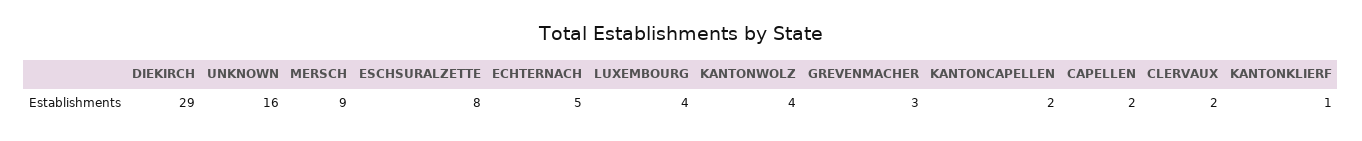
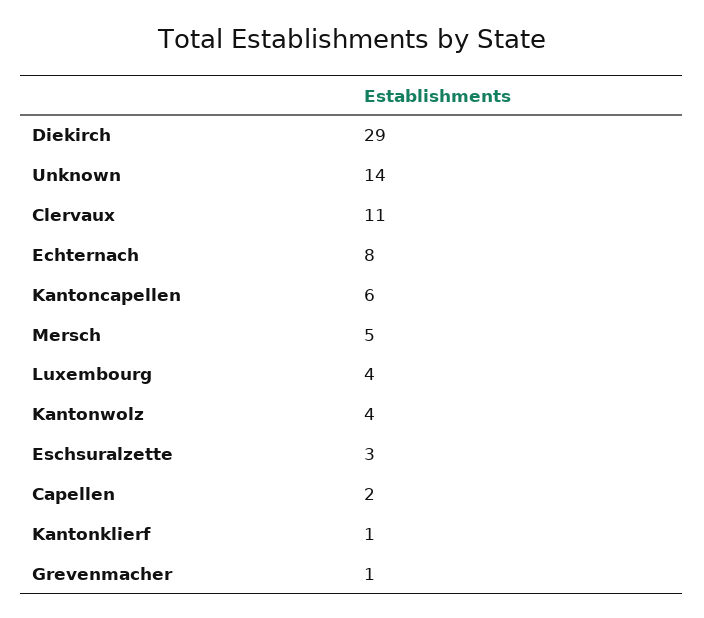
UNKNOWN: 16 -> 14
MERSCH: 9 -> 5
ESCHSURALZETTE: 8 -> 3
ECHTERNACH: 5 -> 8
GREVENMACHER: 3 -> 1
KANTONCAPELLEN: 2 -> 6
CLERVAUX: 2 -> 11

